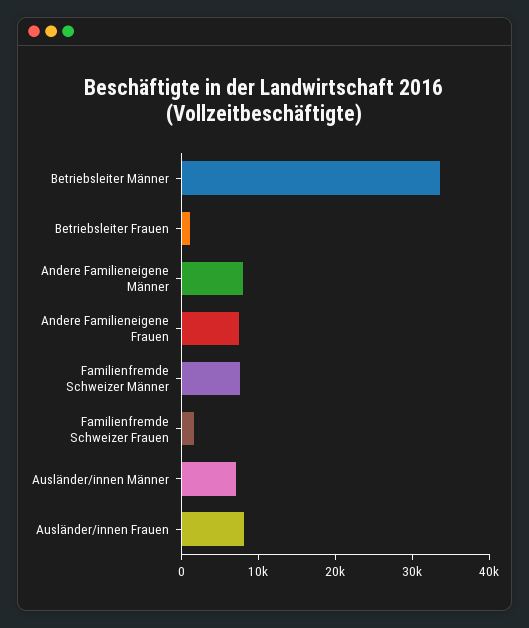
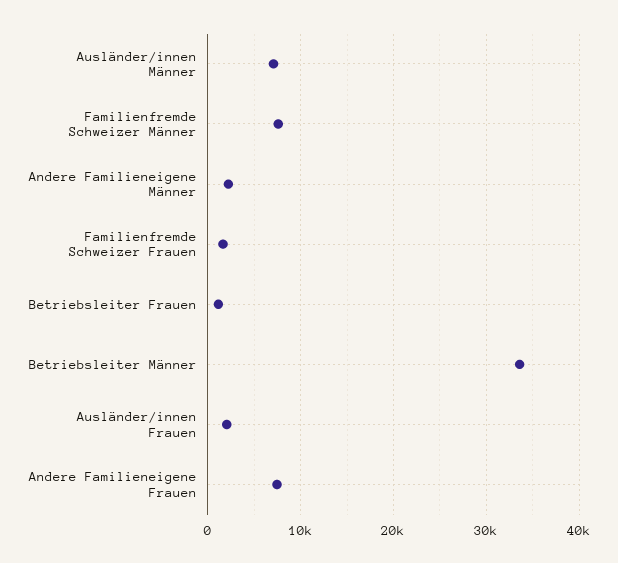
Andere Familieneigene Männer: 8000 -> 2000
Ausländer/innen Frauen: 8000 -> 2000

